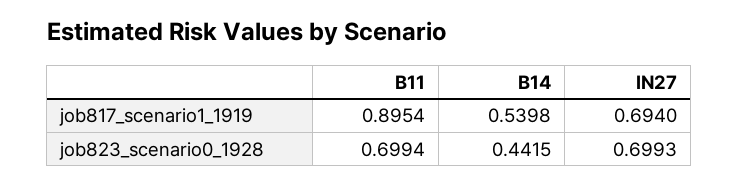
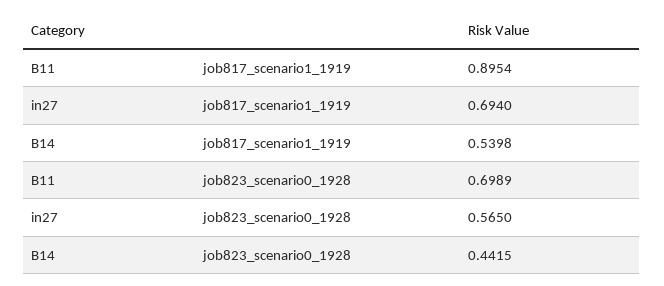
B11, job823_scenario0_1928: 0.6994 -> 0.6989
IN27, job823_scenario0_1928: 0.6993 -> 0.565

